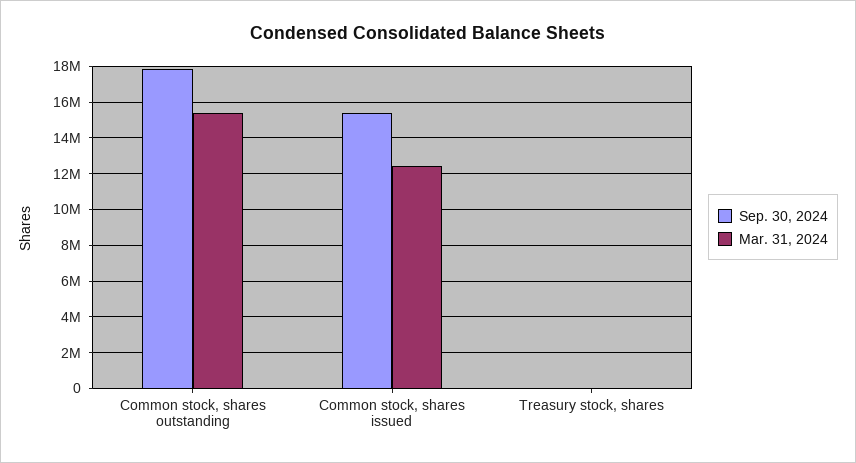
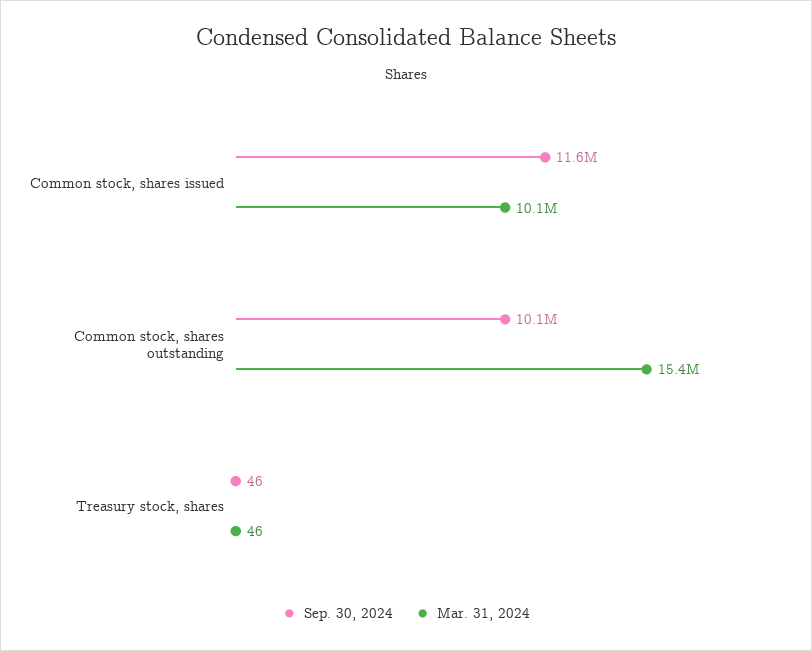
Sep. 30, 2024, Common stock, shares outstanding: 18000000 -> 10100000
Sep. 30, 2024, Common stock, shares issued: 15500000 -> 11600000
Mar. 31, 2024, Common stock, shares issued: 12500000 -> 10100000

